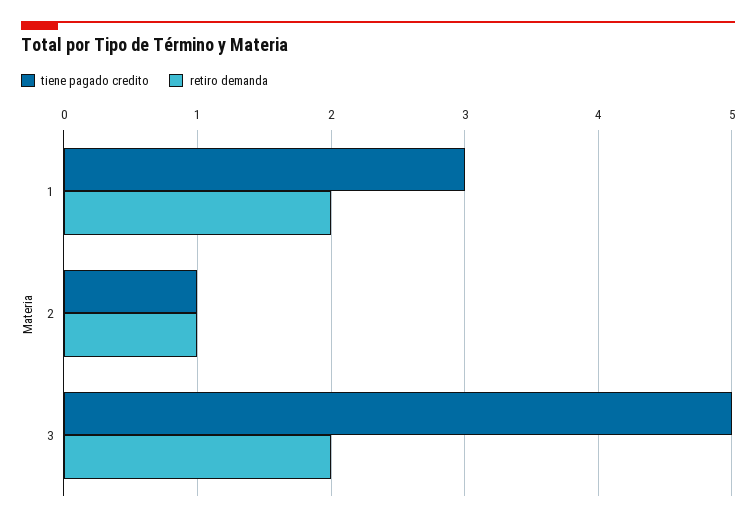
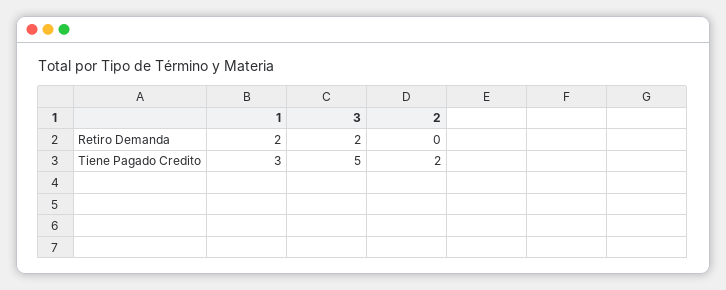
tiene pagado credito, 2: 1 -> 2
retiro demanda, 2: 1 -> 0

